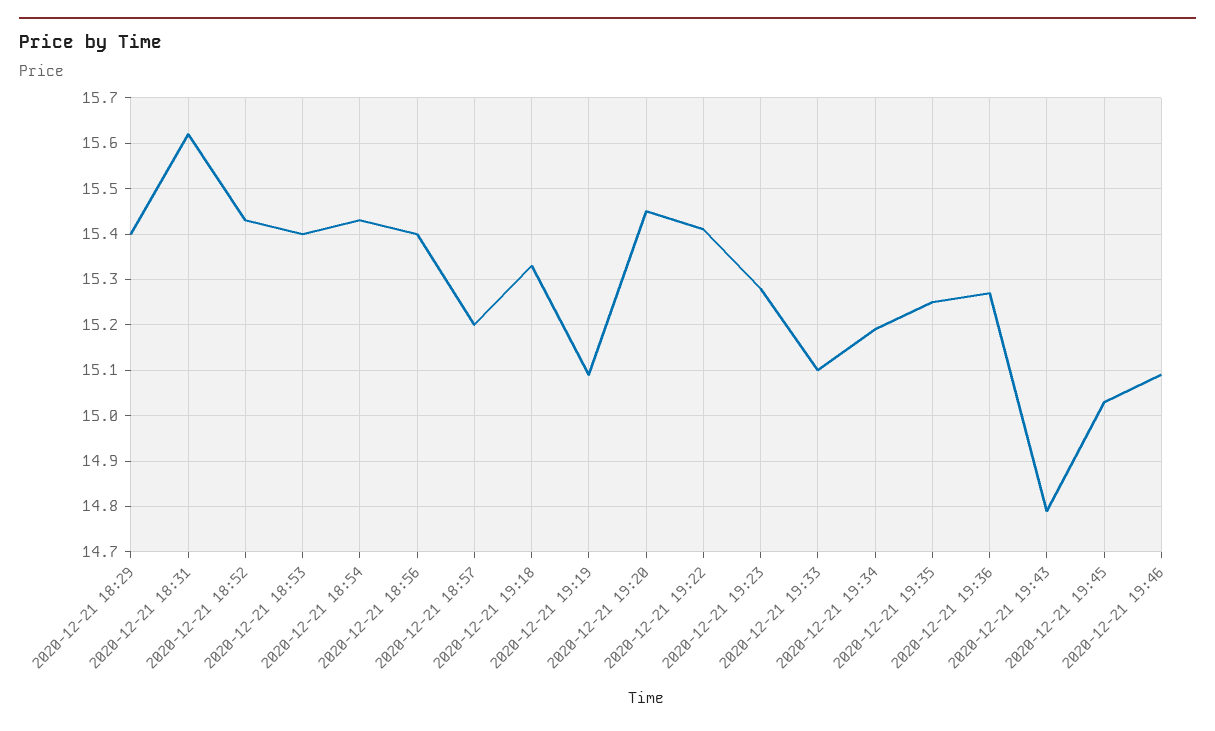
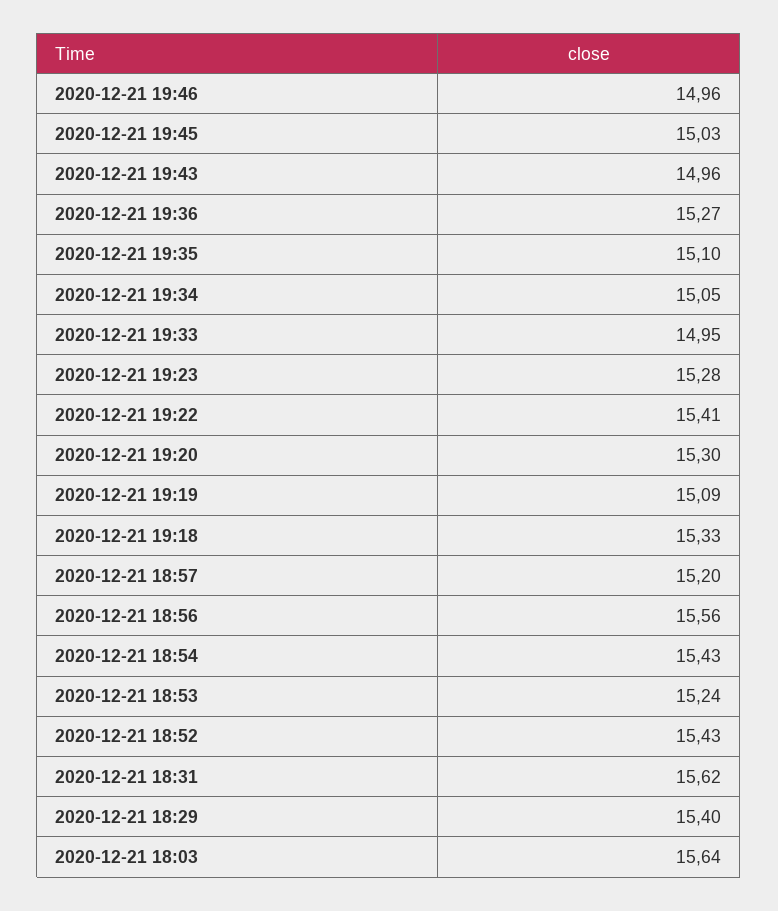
2020-12-21 18:53: 15.4 -> 15.24
2020-12-21 18:56: 15.4 -> 15.56
2020-12-21 19:20: 15.45 -> 15.3
2020-12-21 19:33: 15.1 -> 14.95
2020-12-21 19:34: 15.2 -> 15.05
2020-12-21 19:35: 15.25 -> 15.1
2020-12-21 19:43: 14.8 -> 14.96
2020-12-21 19:46: 15.1 -> 14.96
2020-12-21 18:03: none -> 15.64

